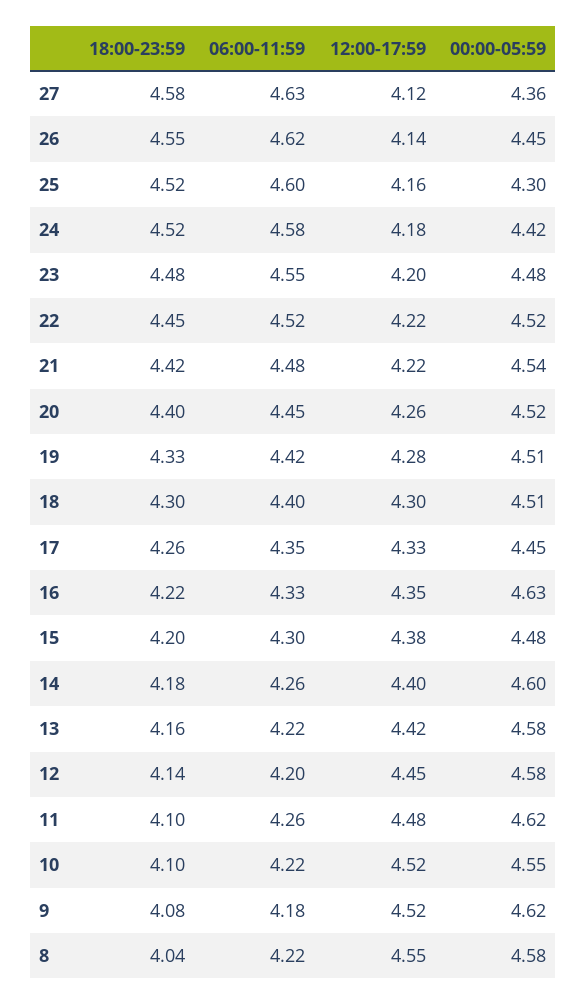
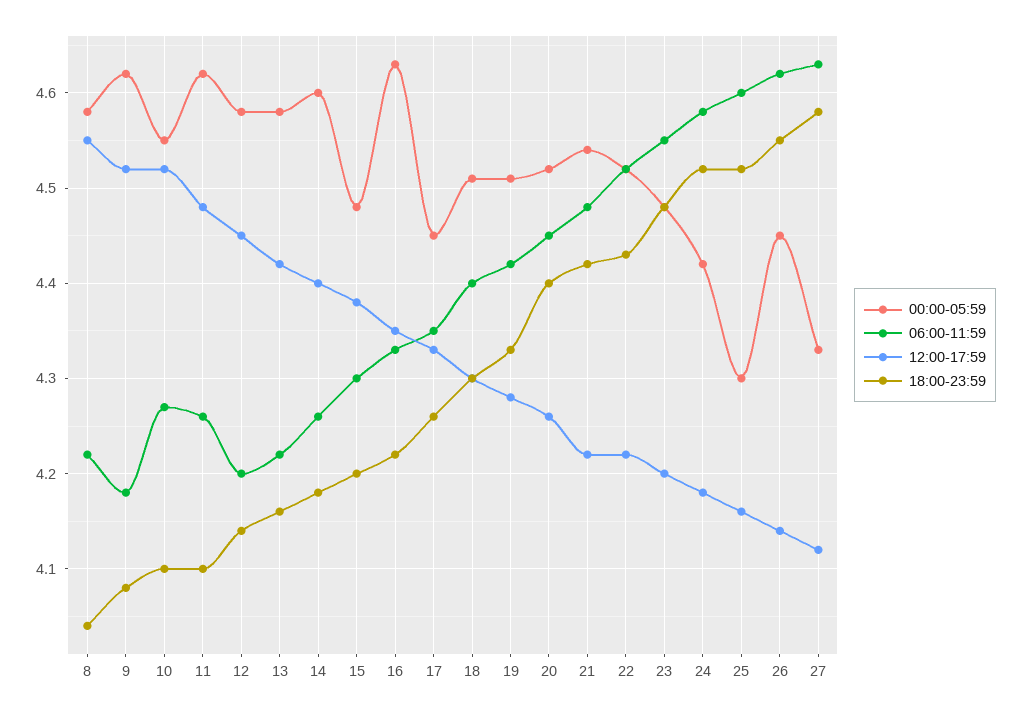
00:00-05:59, 27: 4.36 -> 4.33
18:00-23:59, 22: 4.45 -> 4.43
06:00-11:59, 10: 4.22 -> 4.27

